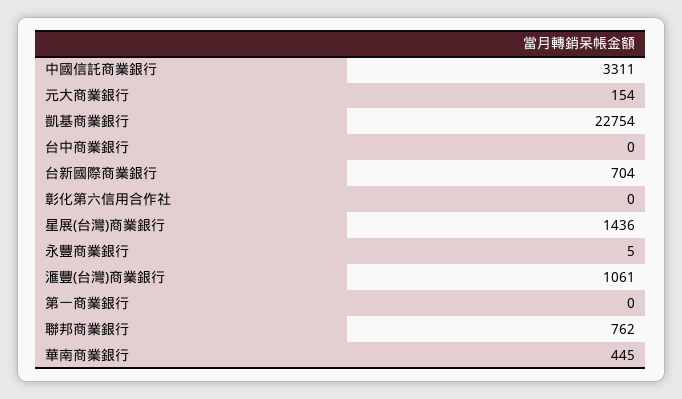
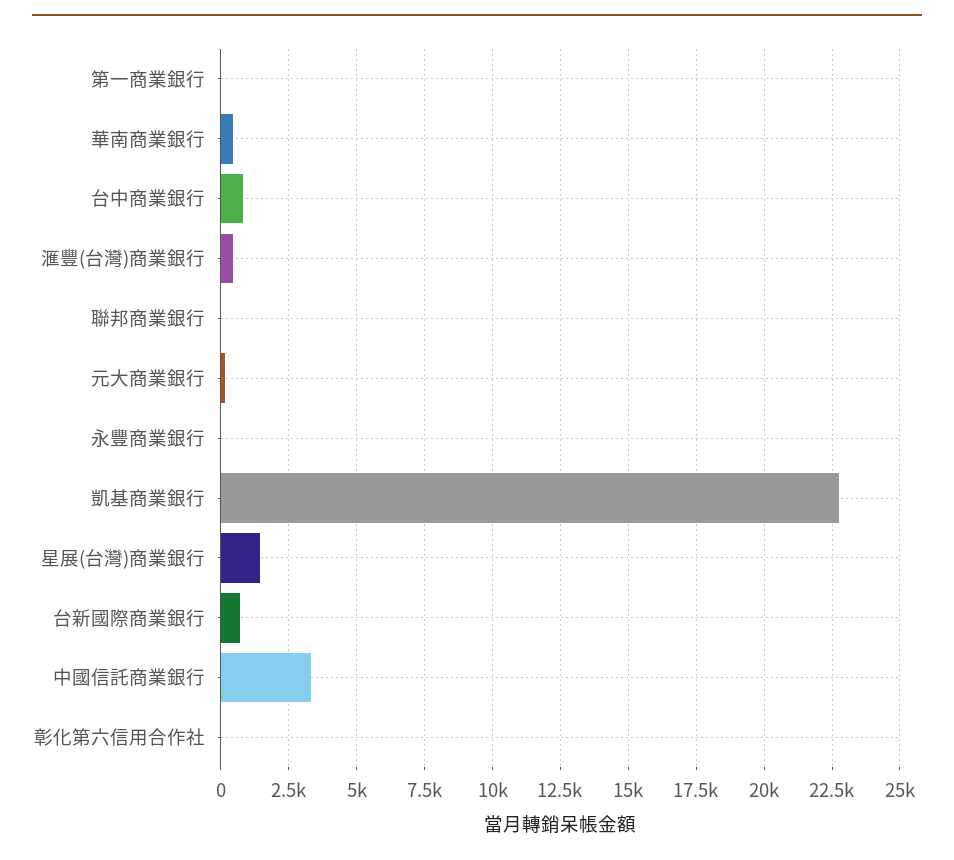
台中商業銀行: 0 -> 750
滙豐(台灣)商業銀行: 1061 -> 500
聯邦商業銀行: 762 -> 0

